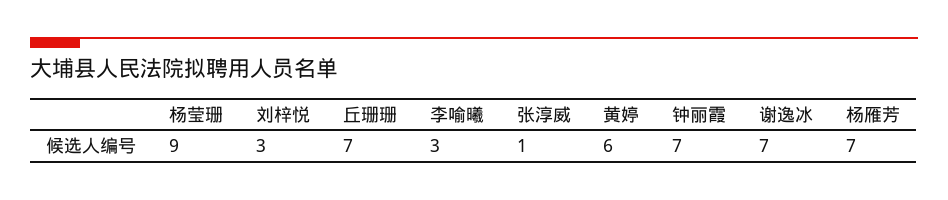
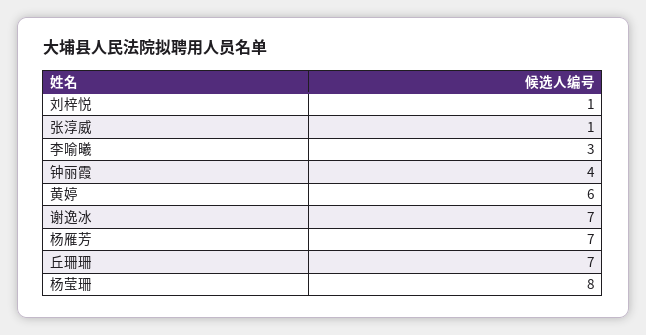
杨莹珊: 9 -> 8
刘梓悦: 3 -> 1
钟丽霞: 7 -> 4

